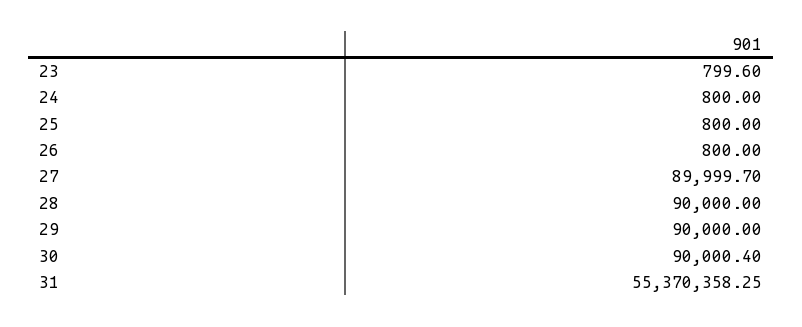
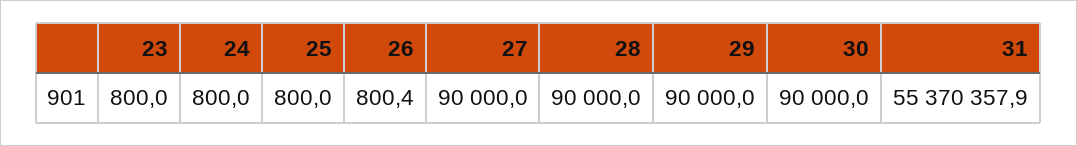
23: 799.6 -> 800
26: 800 -> 800.4
27: 89999.7 -> 90000
30: 90000.4 -> 90000
31: 55370358.25 -> 55370357.9

